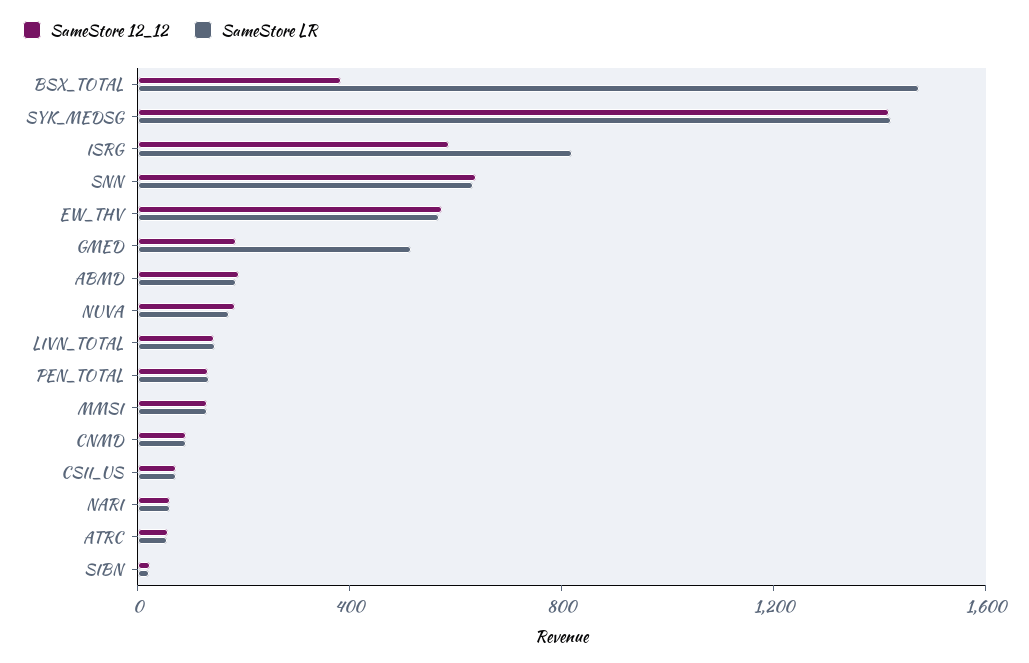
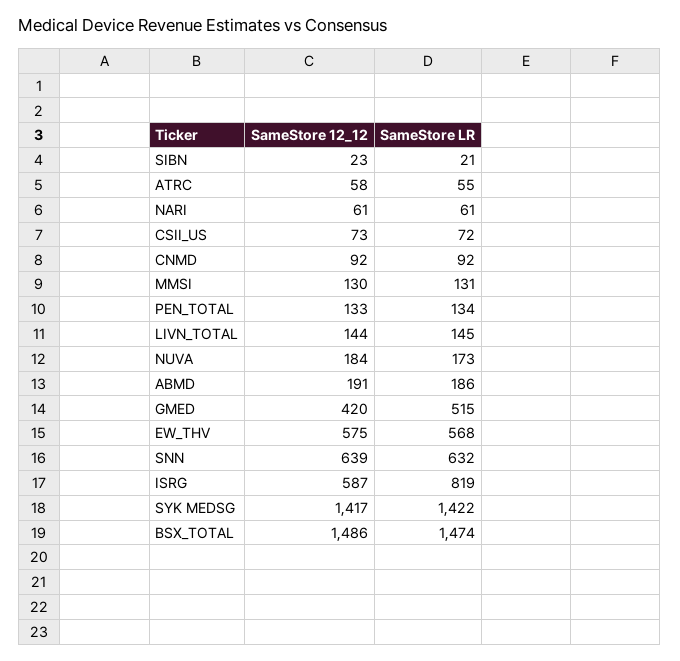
SameStore 12_12, BSX_TOTAL: 400 -> 1486
SameStore 12_12, GMED: 200 -> 420

